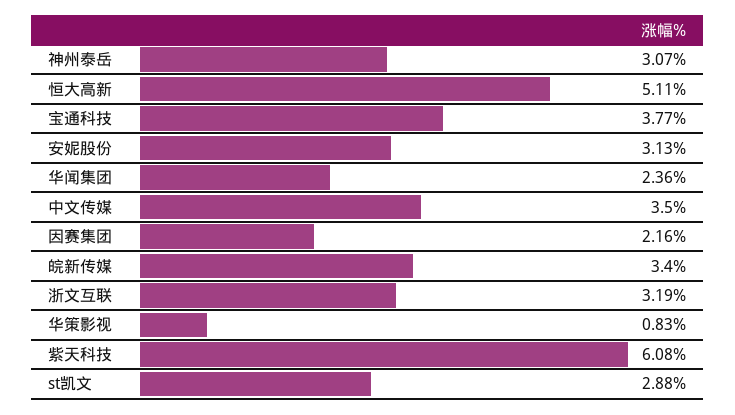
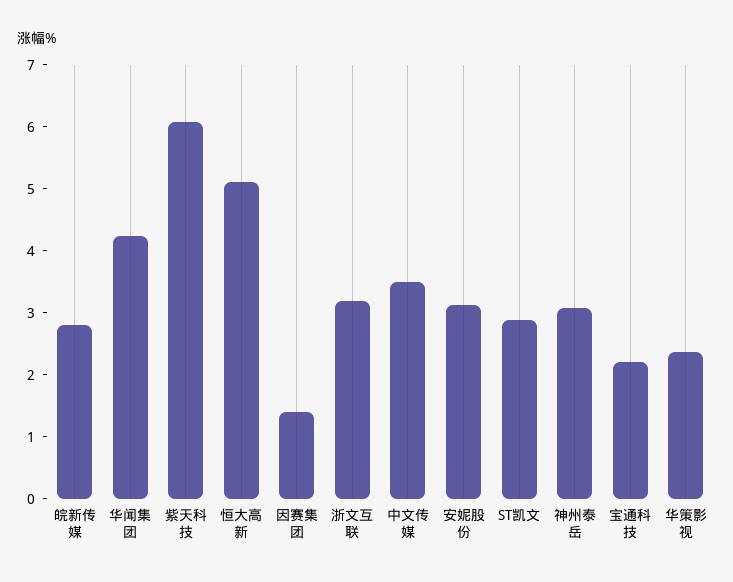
宝通科技: 3.77 -> 2.2
华闻集团: 2.36 -> 4.2
因赛集团: 2.16 -> 1.4
皖新传媒: 3.4 -> 2.8
华策影视: 0.83 -> 2.4

